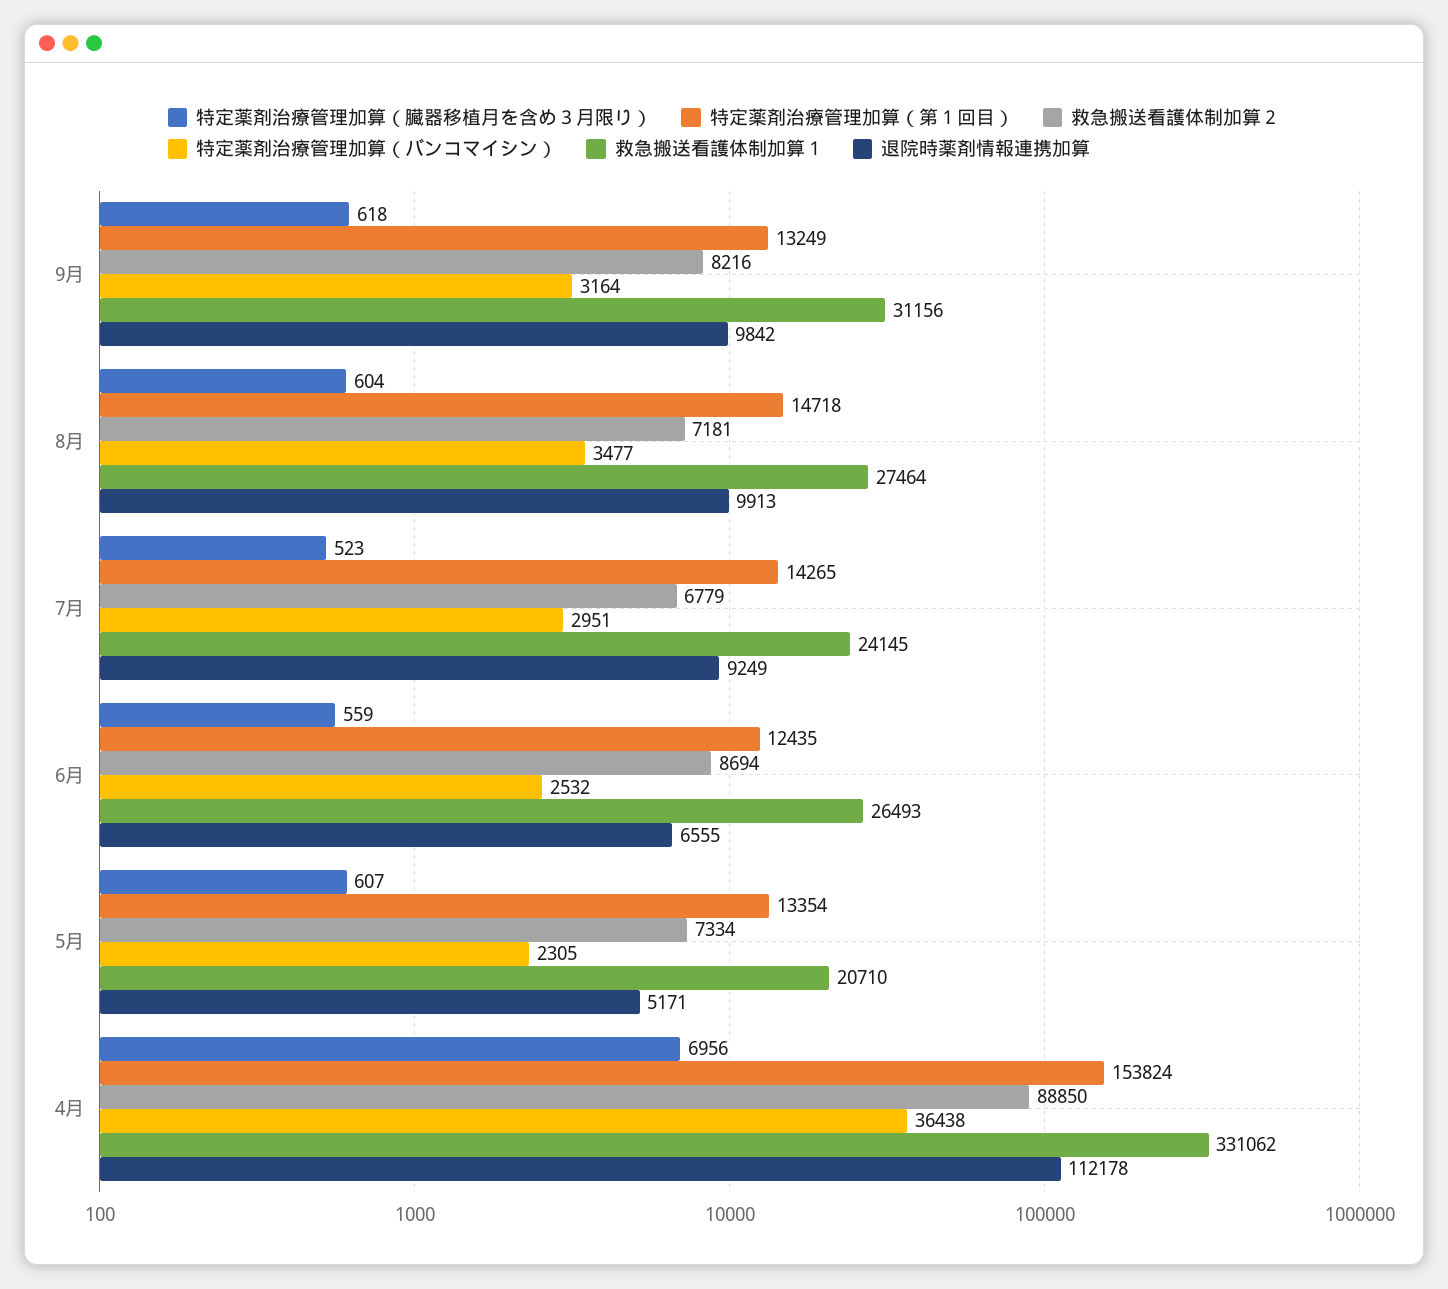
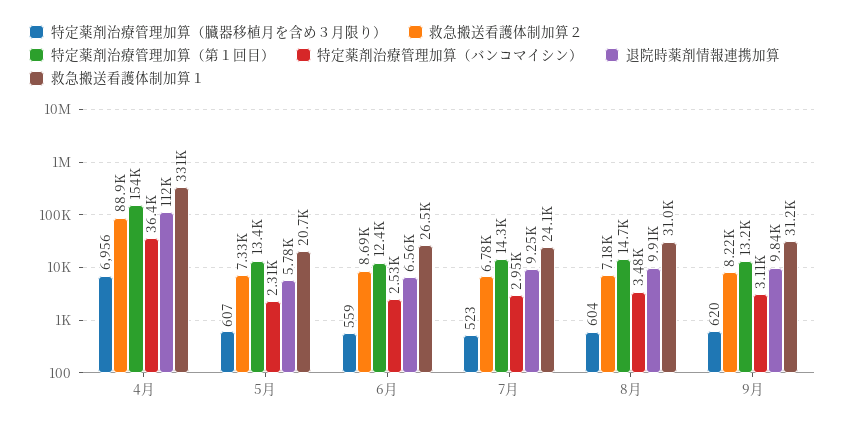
特定薬剤治療管理加算（臓器移植月を含め３月限り）, 9月: 618 -> 620
特定薬剤治療管理加算（バンコマイシン）, 9月: 3164 -> 3110
救急搬送看護体制加算１, 8月: 27464 -> 31000
退院時薬剤情報連携加算, 5月: 5171 -> 5780

